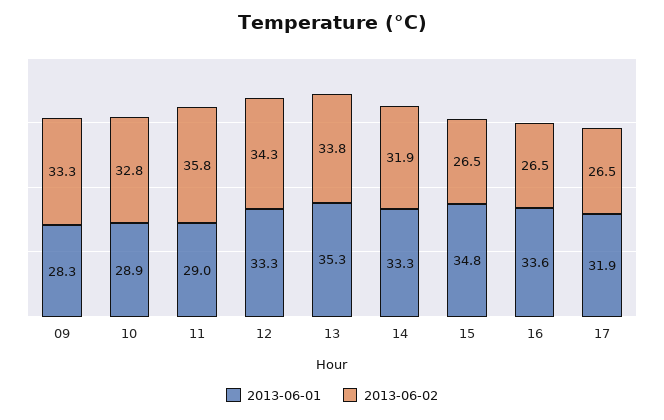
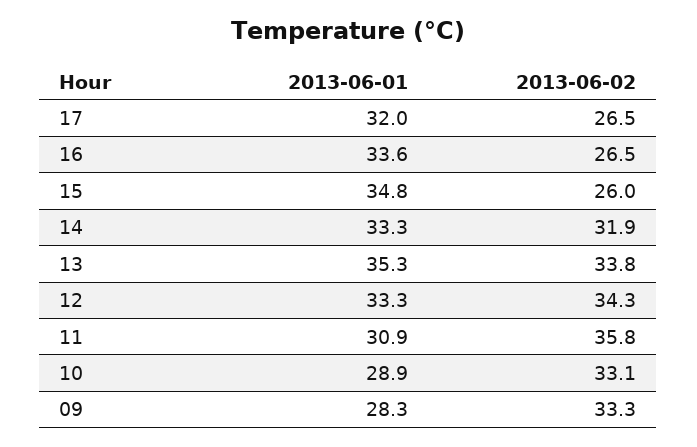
2013-06-02, 10: 32.8 -> 33.1
2013-06-01, 11: 29 -> 30.9
2013-06-02, 15: 26.5 -> 26
2013-06-01, 17: 31.9 -> 32

